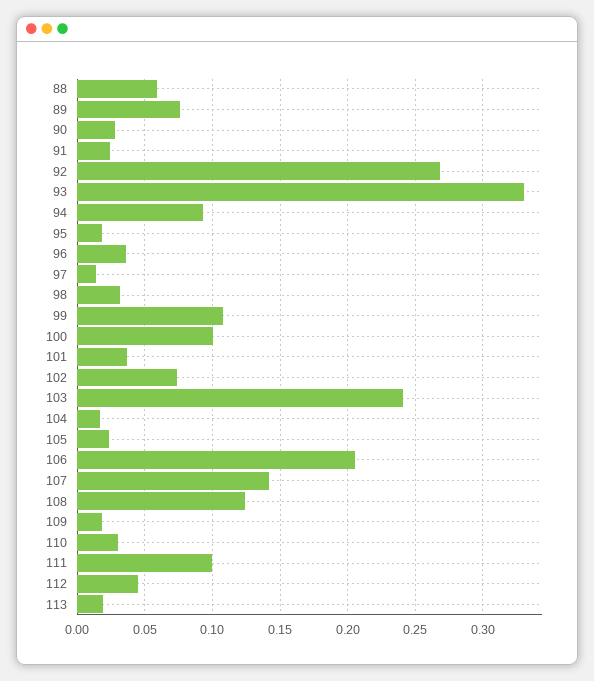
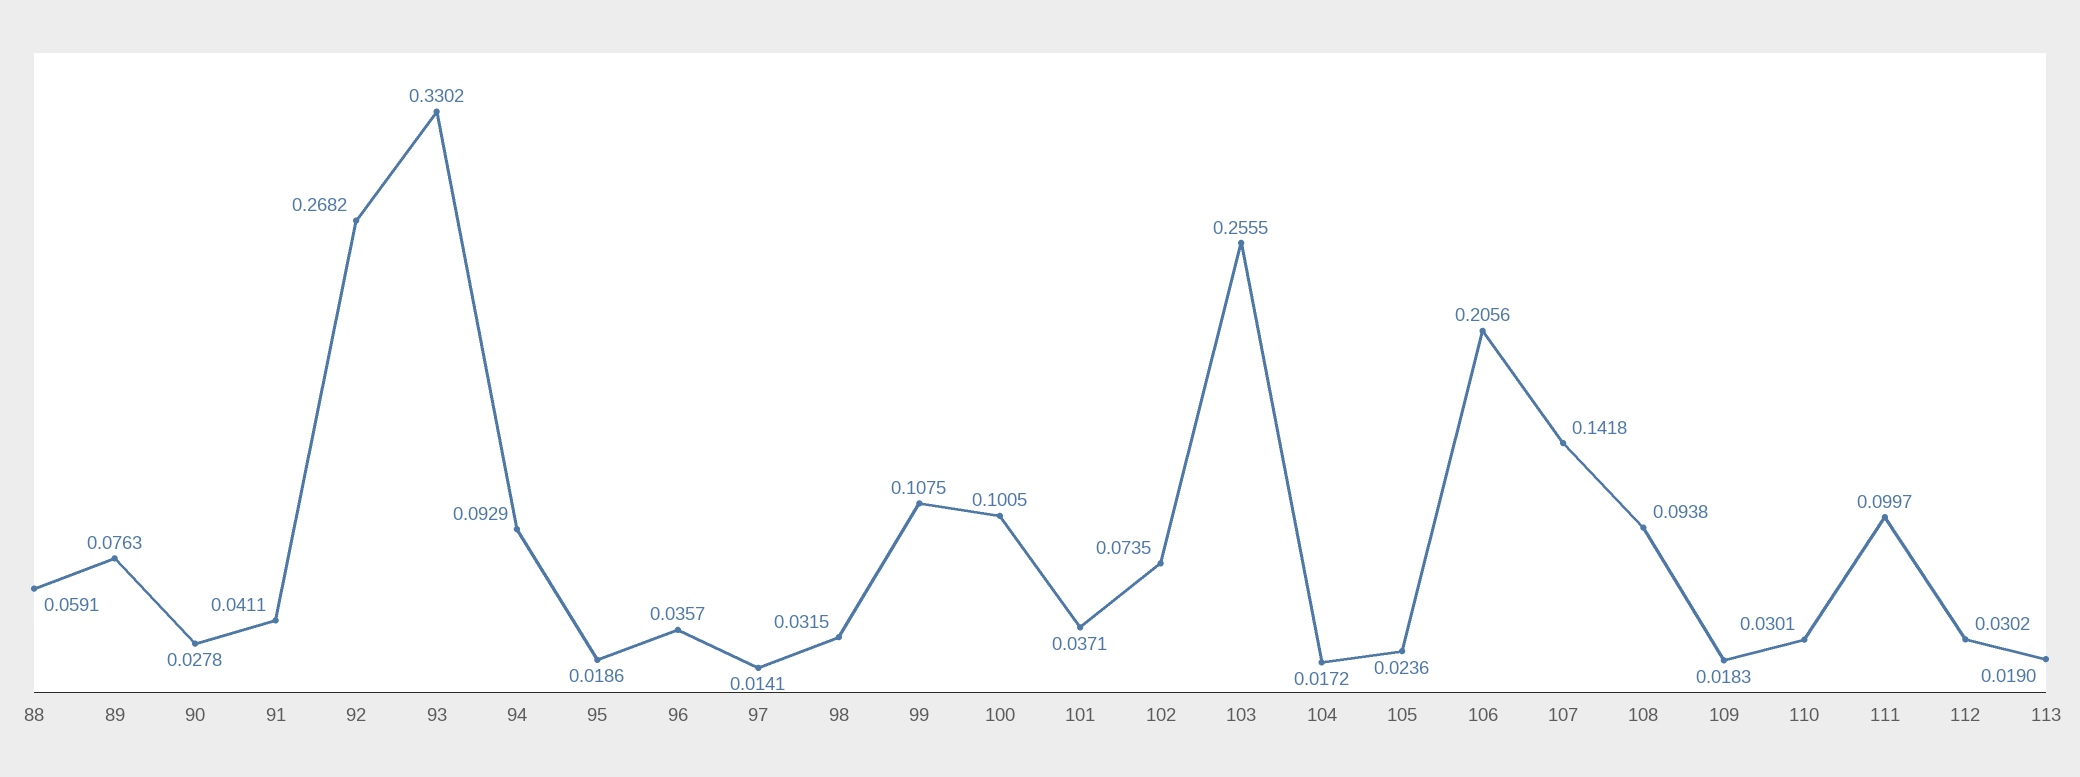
91: 0.025 -> 0.0411
103: 0.24 -> 0.2555
108: 0.125 -> 0.0938
112: 0.045 -> 0.0302

